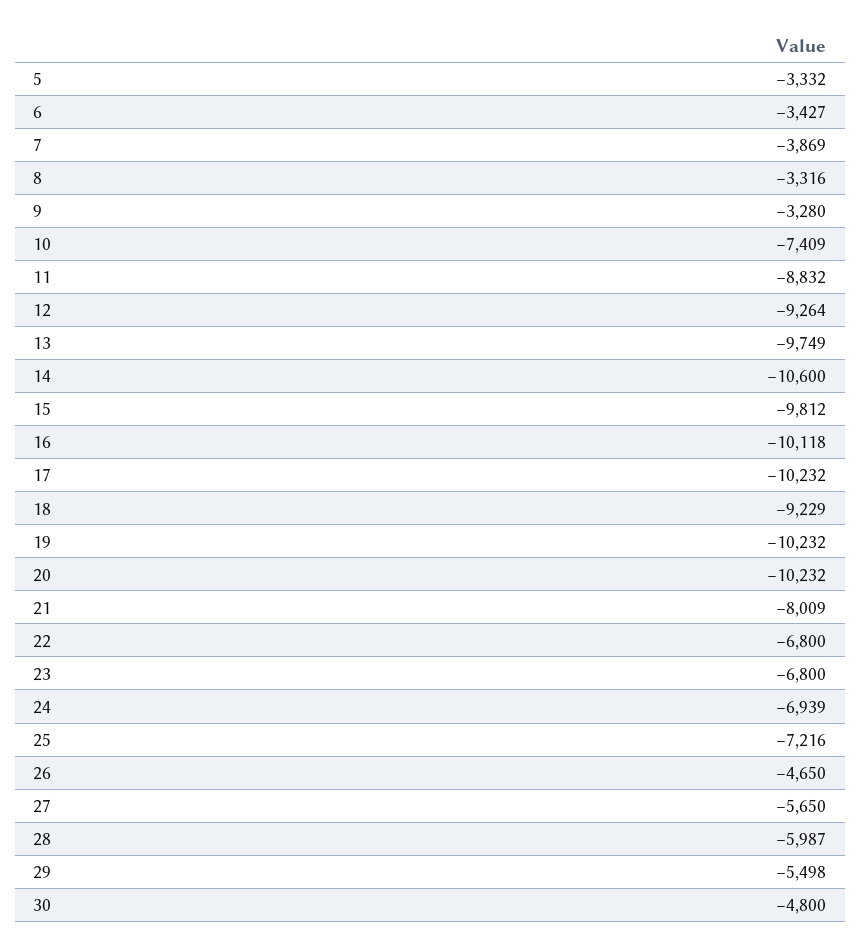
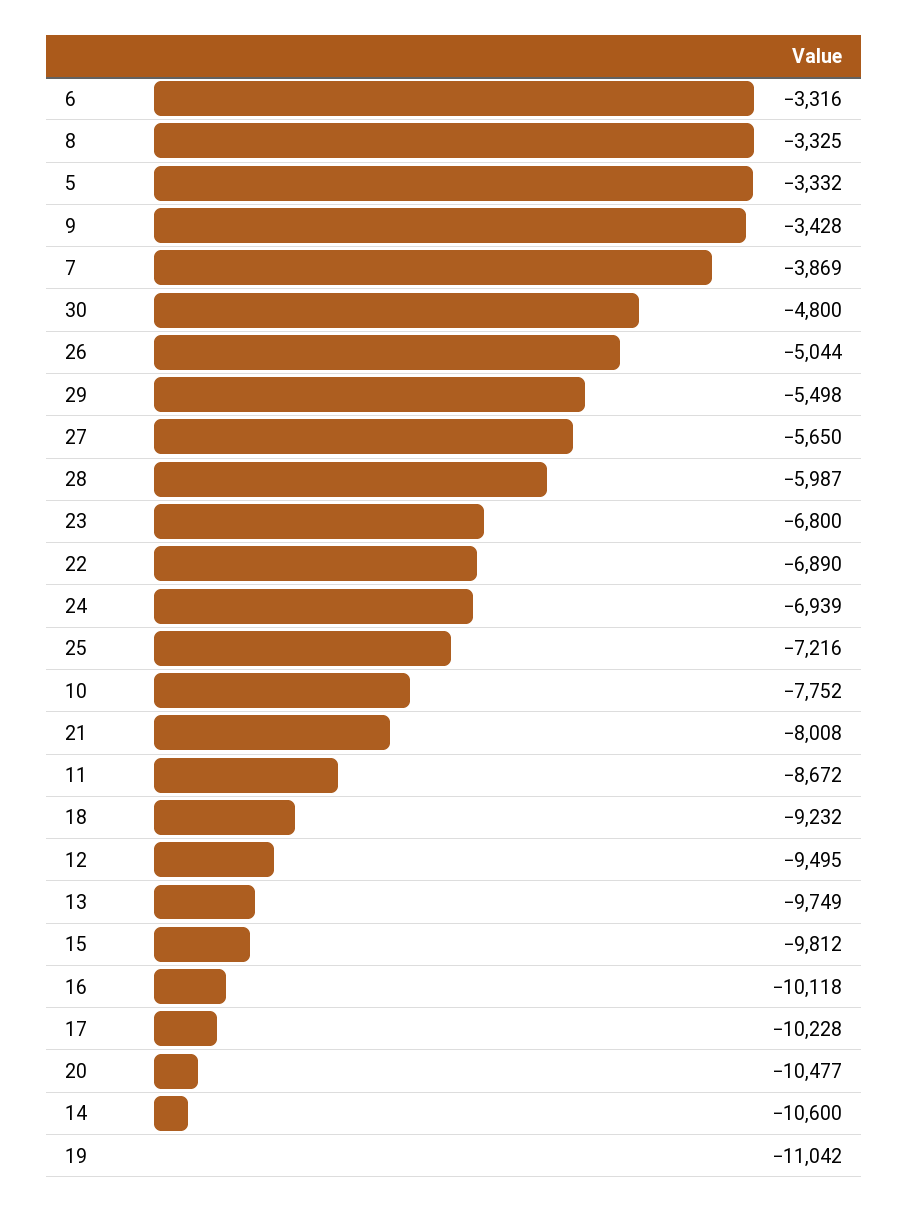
6: -3427 -> -3316
8: -3316 -> -3325
9: -3280 -> -3428
10: -7409 -> -7752
11: -8832 -> -8672
12: -9264 -> -9495
17: -10232 -> -10228
18: -9229 -> -9232
19: -10232 -> -11042
20: -10232 -> -10477
21: -8009 -> -8008
22: -6800 -> -6890
26: -4650 -> -5044

